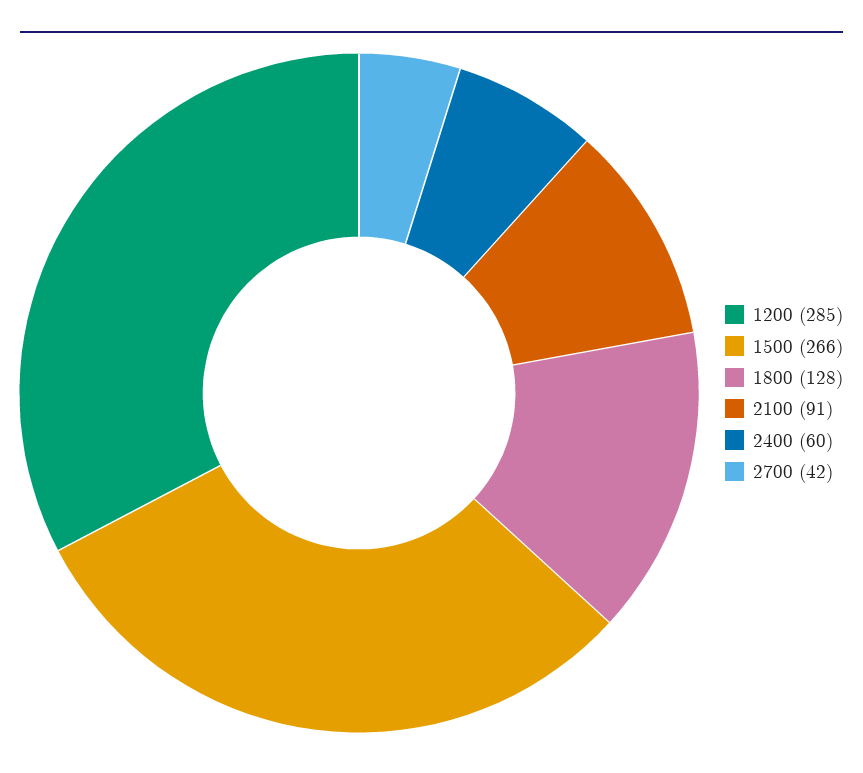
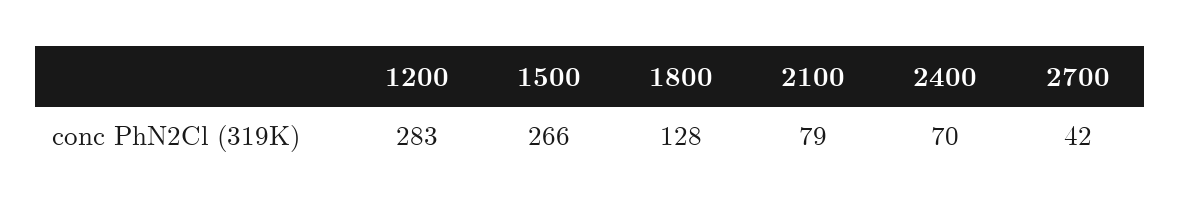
1200: 285 -> 283
2100: 91 -> 79
2400: 60 -> 70

